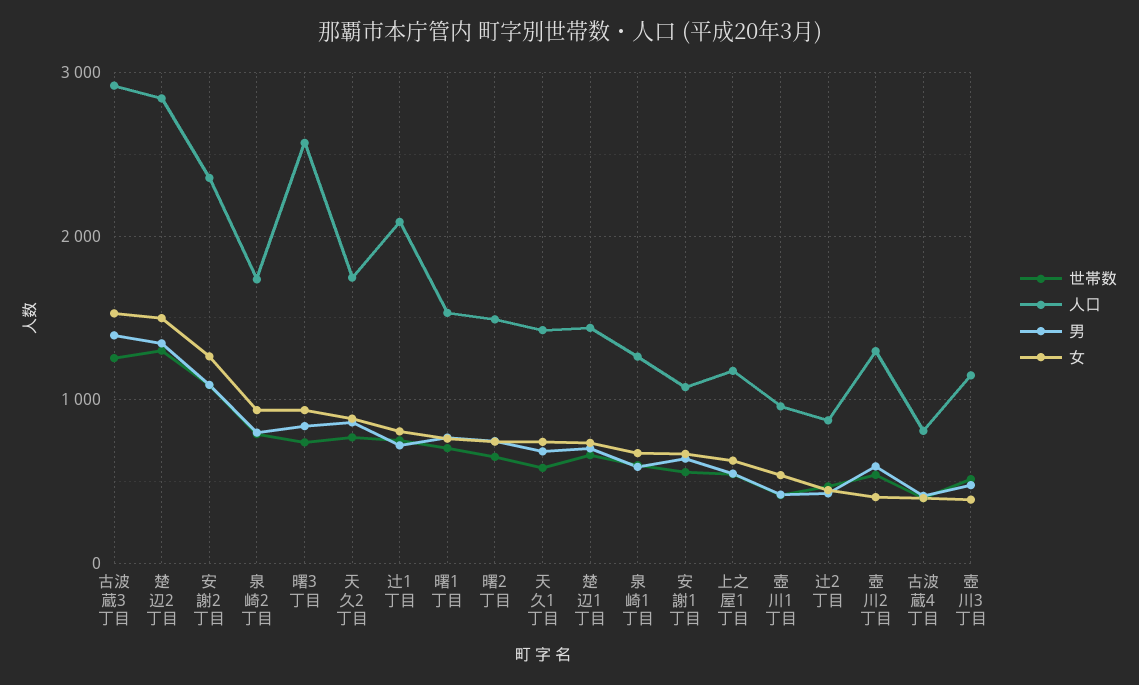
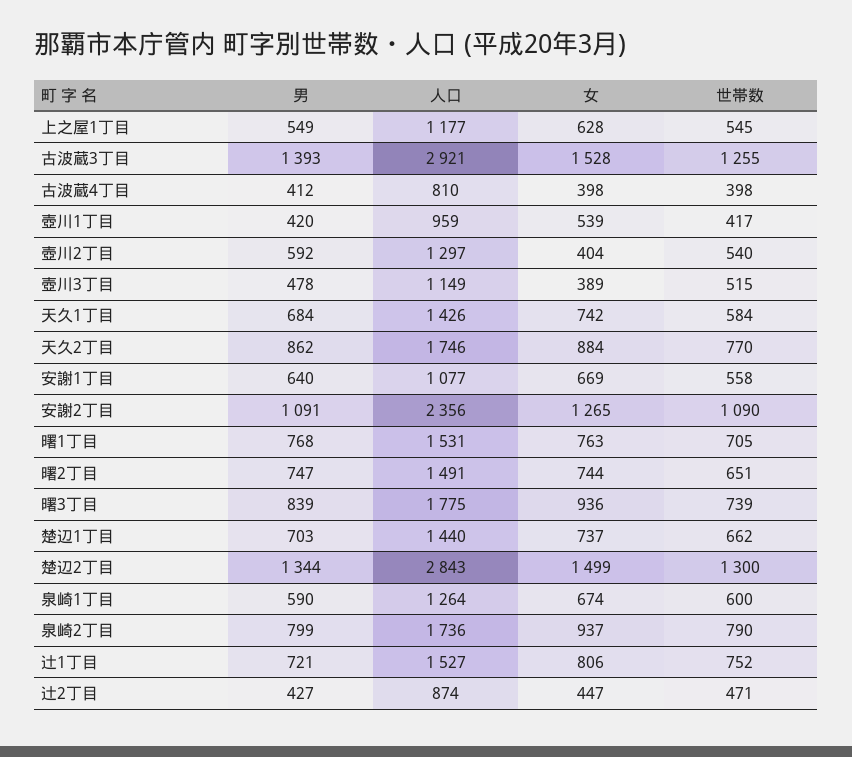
人口, 曙3丁目: 2600 -> 1775
人口, 辻1丁目: 2100 -> 1527

